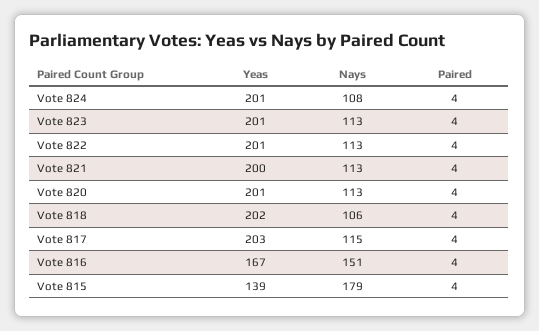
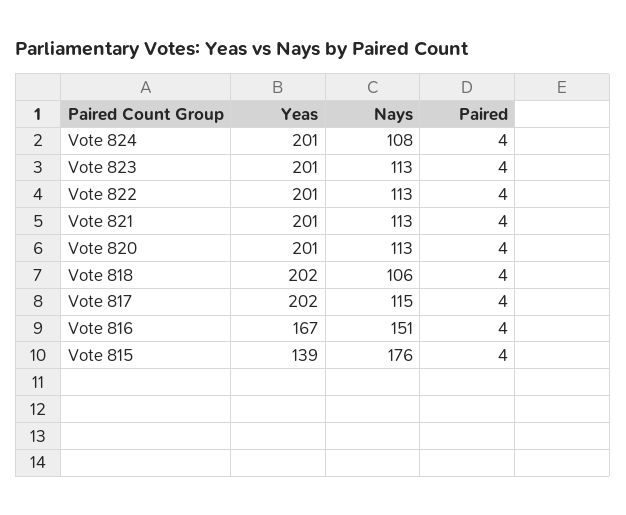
Yeas, Vote 821: 200 -> 201
Yeas, Vote 817: 203 -> 202
Nays, Vote 815: 179 -> 176

